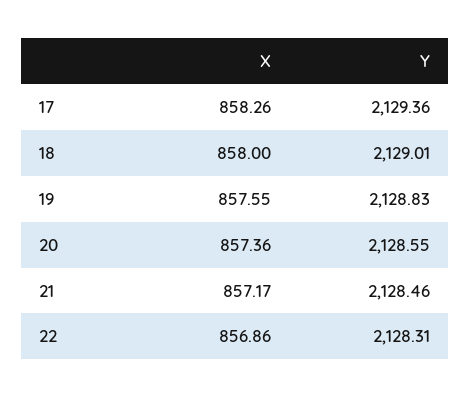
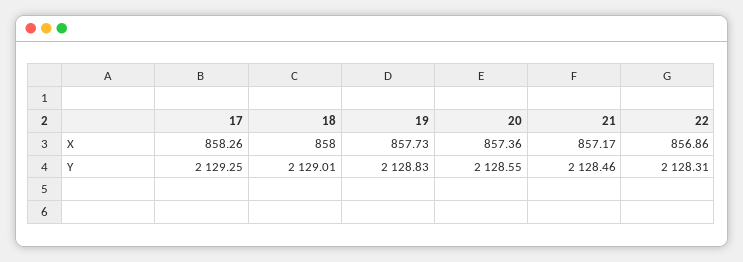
Y, 17: 2129.36 -> 2129.25
X, 19: 857.55 -> 857.73

